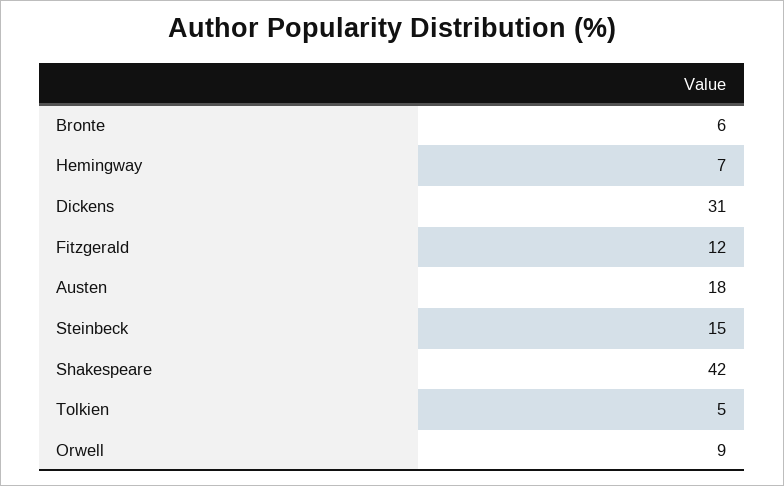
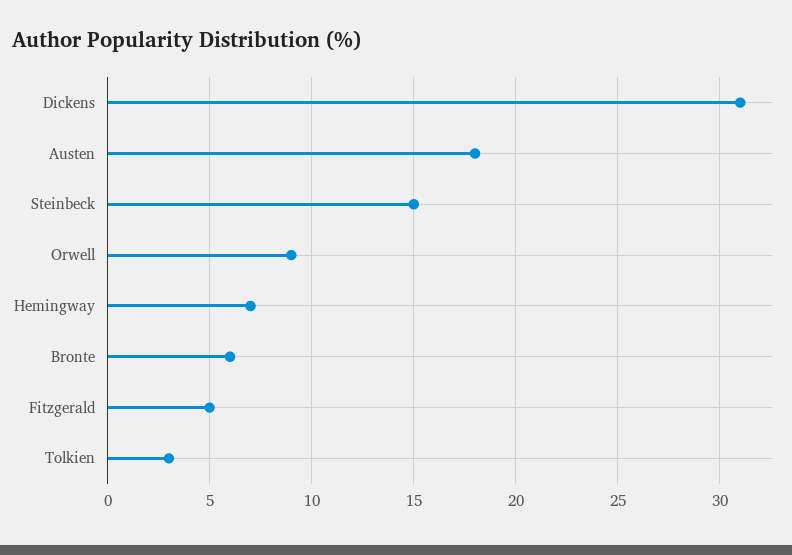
Fitzgerald: 12 -> 5
Shakespeare: 42 -> none
Tolkien: 5 -> 3

